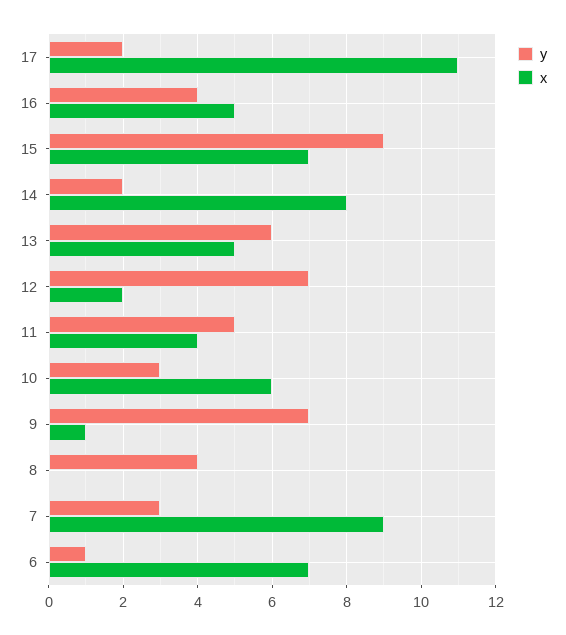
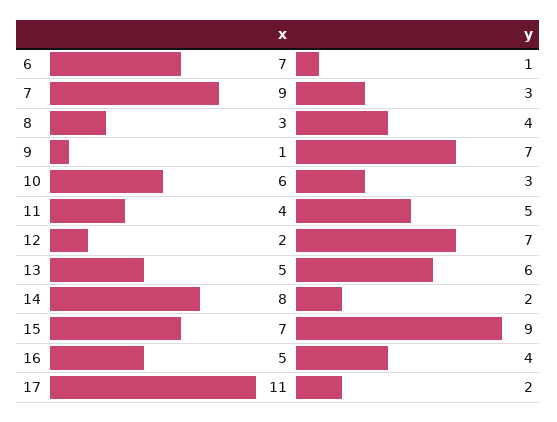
x, 8: 0 -> 3

